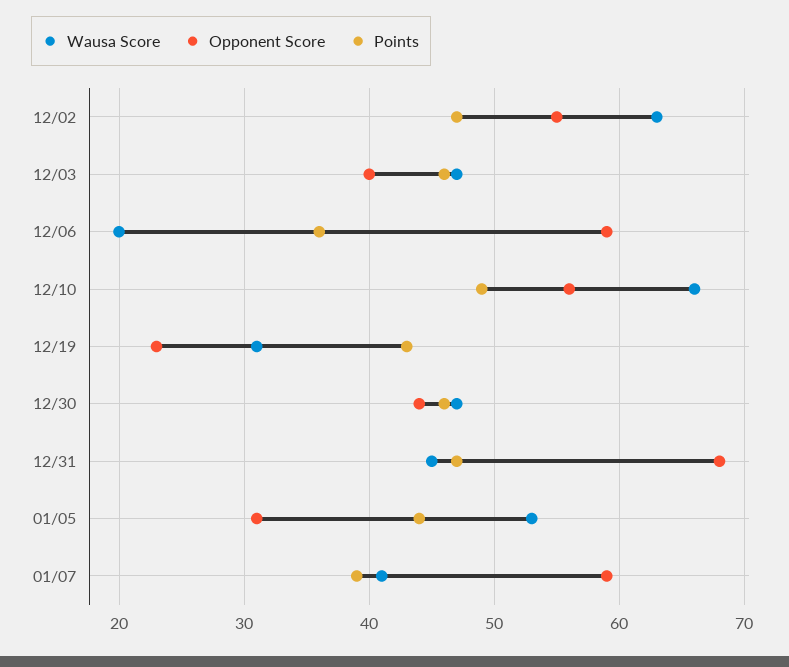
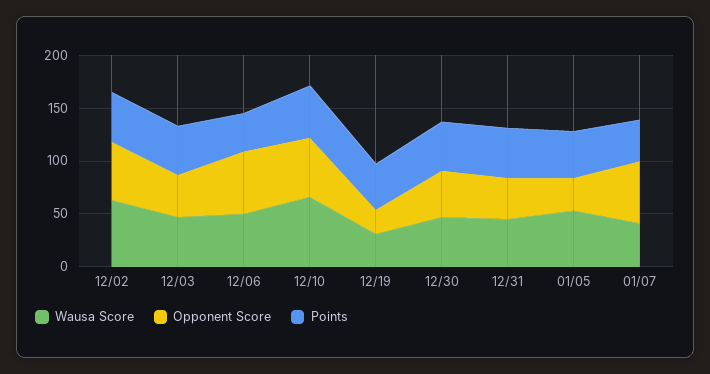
Wausa Score, 12/06: 20 -> 50
Opponent Score, 12/31: 68 -> 40

